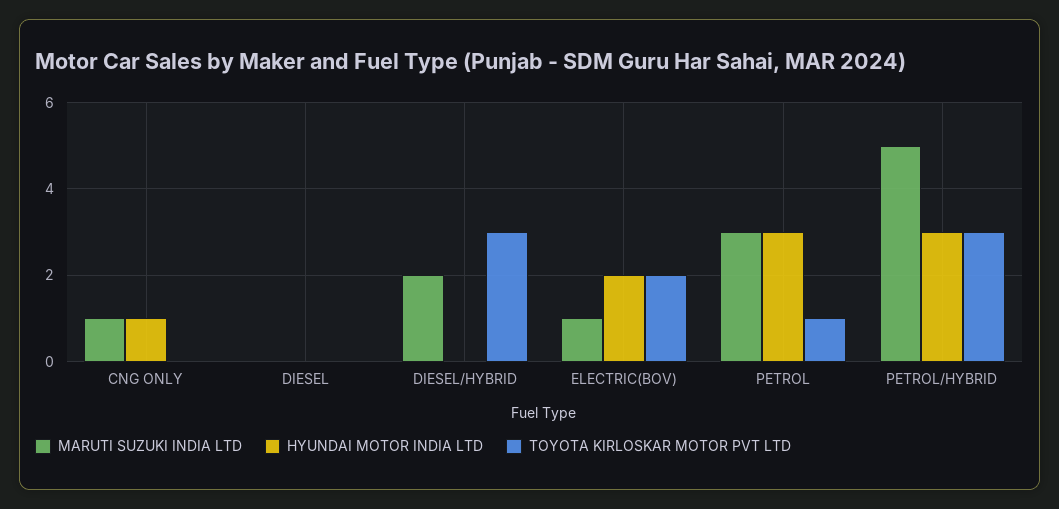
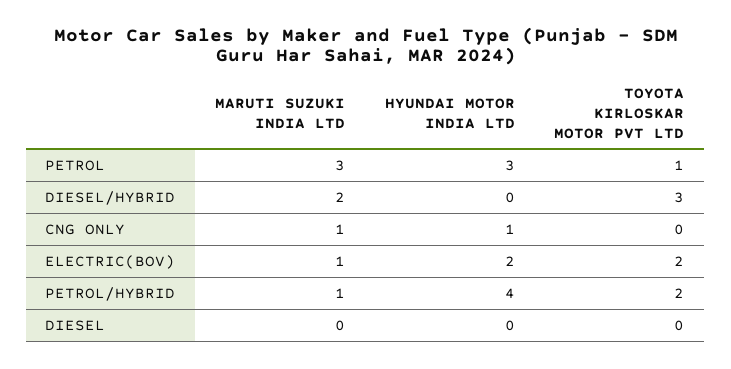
MARUTI SUZUKI INDIA LTD, PETROL/HYBRID: 5 -> 1
HYUNDAI MOTOR INDIA LTD, PETROL/HYBRID: 3 -> 4
TOYOTA KIRLOSKAR MOTOR PVT LTD, PETROL/HYBRID: 3 -> 2

